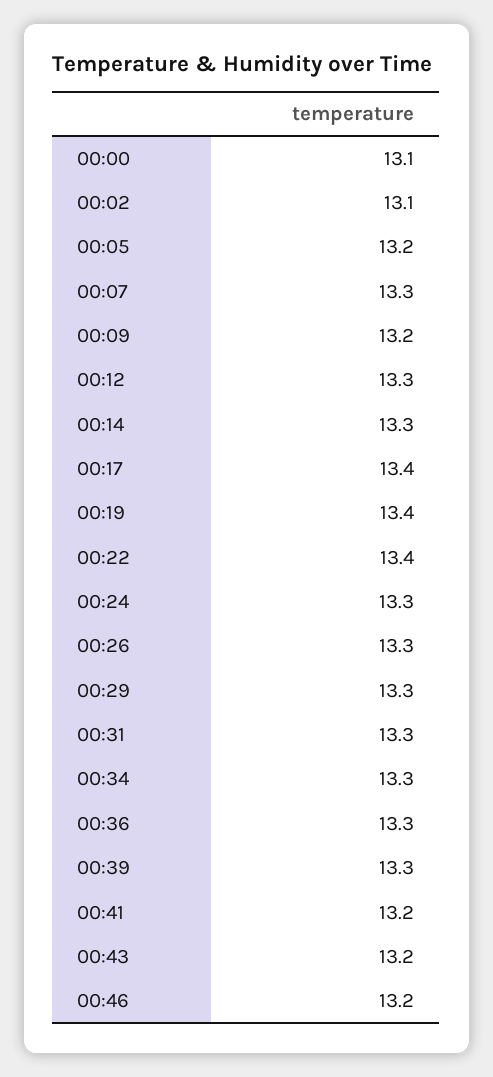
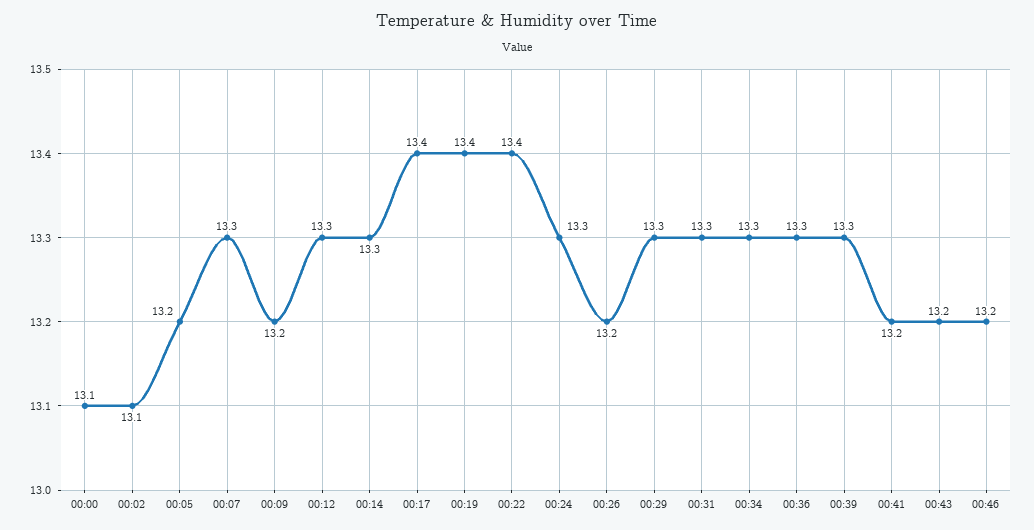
00:26: 13.3 -> 13.2

